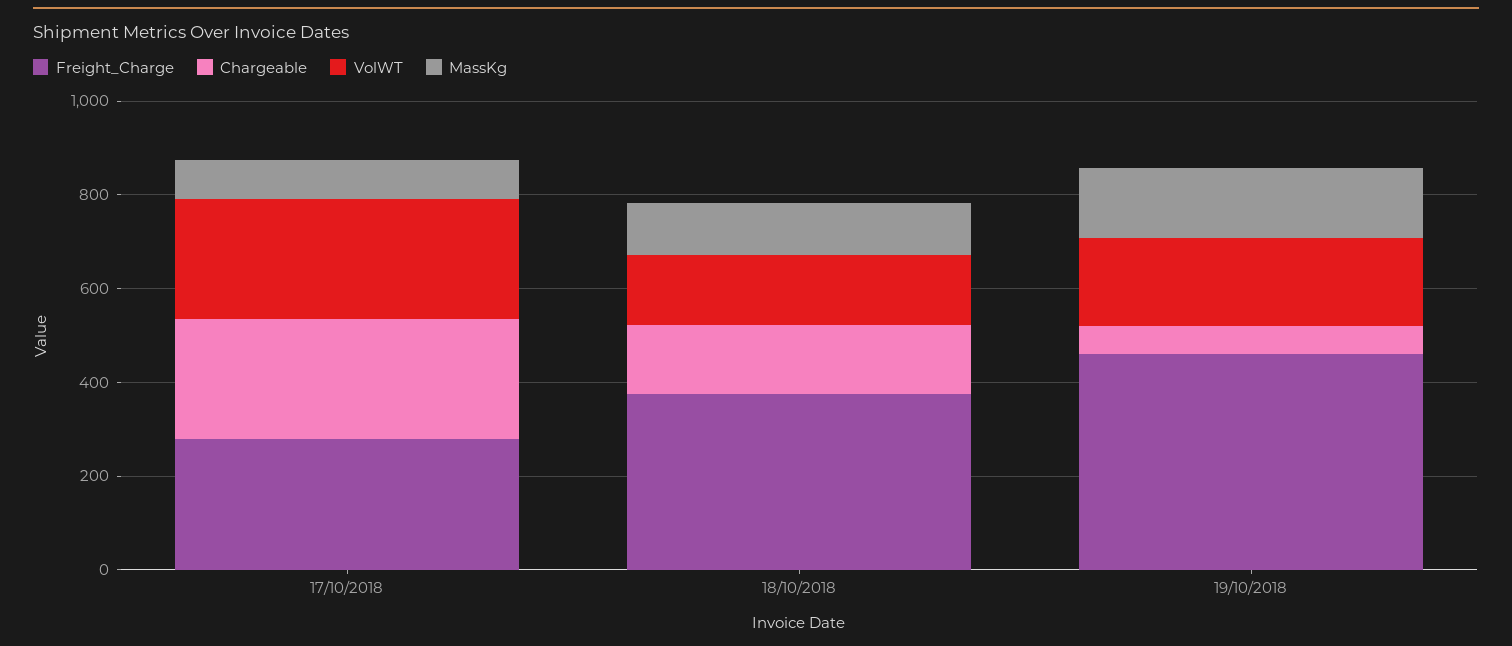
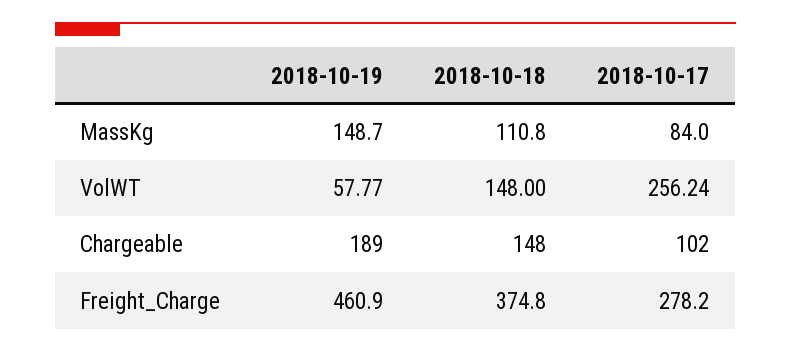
Chargeable, 17/10/2018: 250 -> 102
Chargeable, 19/10/2018: 50 -> 189
VolWT, 19/10/2018: 200 -> 57.77

